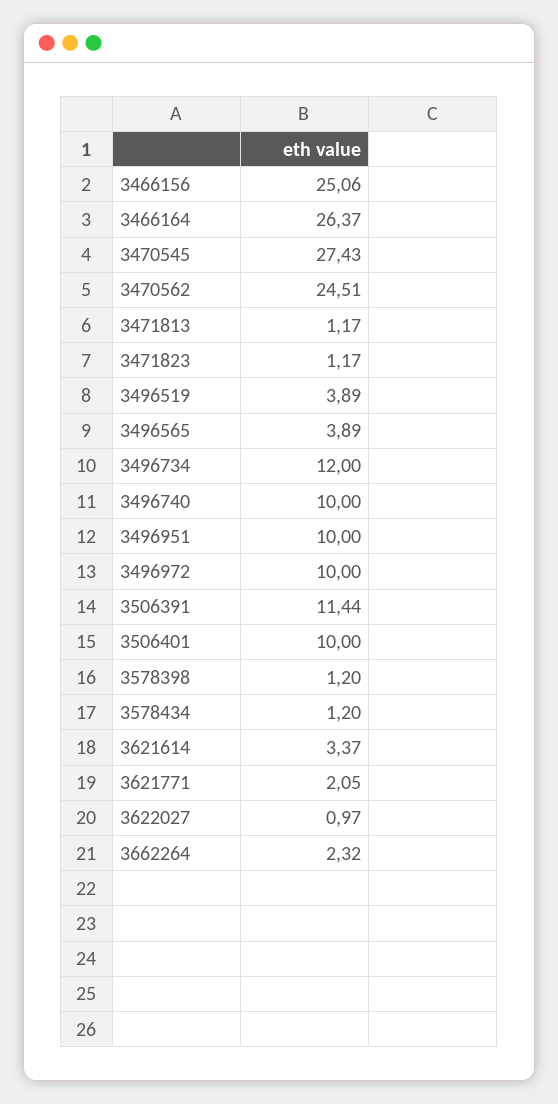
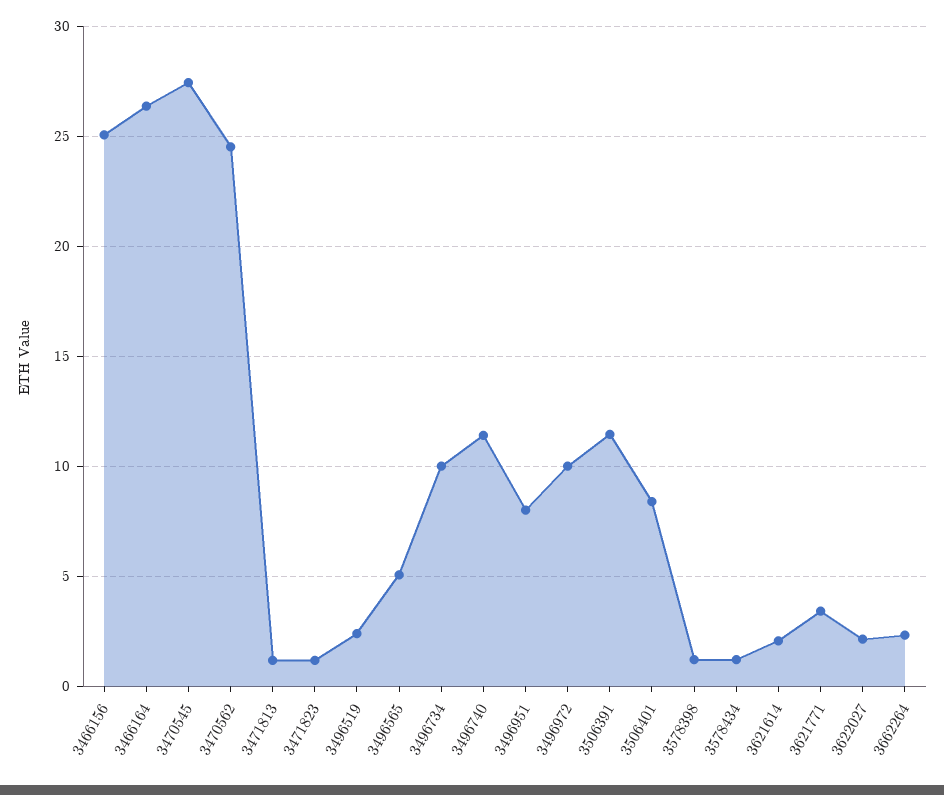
3496519: 3.89 -> 2.5
3496565: 3.89 -> 5
3496734: 12 -> 10
3496740: 10 -> 11.5
3496951: 10 -> 8
3506401: 10 -> 8.5
3621614: 3.37 -> 2
3621771: 2.05 -> 3.5
3622027: 0.97 -> 2

